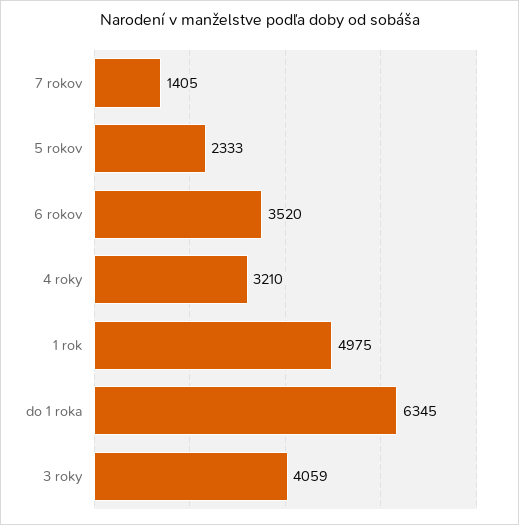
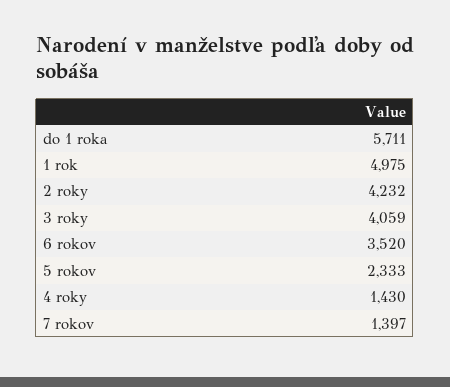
7 rokov: 1405 -> 1397
4 roky: 3210 -> 1430
do 1 roka: 6345 -> 5711
2 roky: none -> 4232

